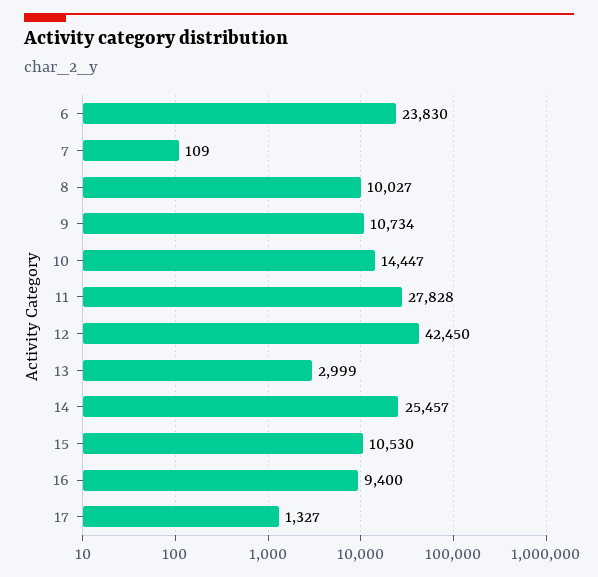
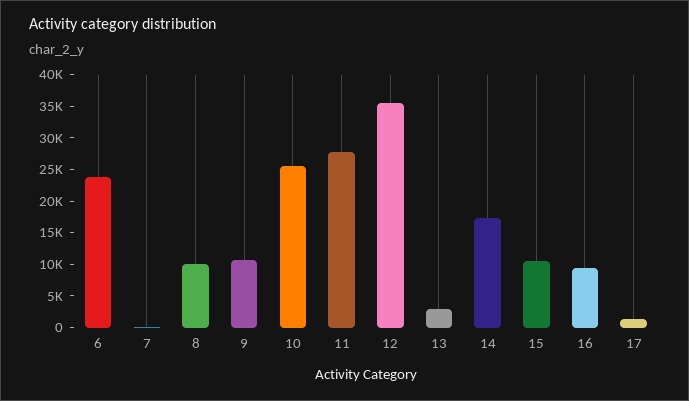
10: 14447 -> 25000
12: 42450 -> 35000
14: 25457 -> 17500

